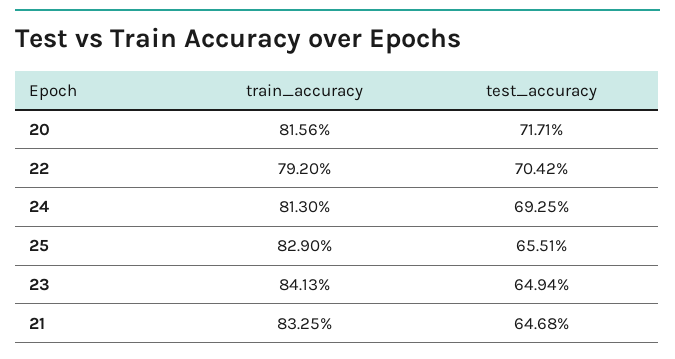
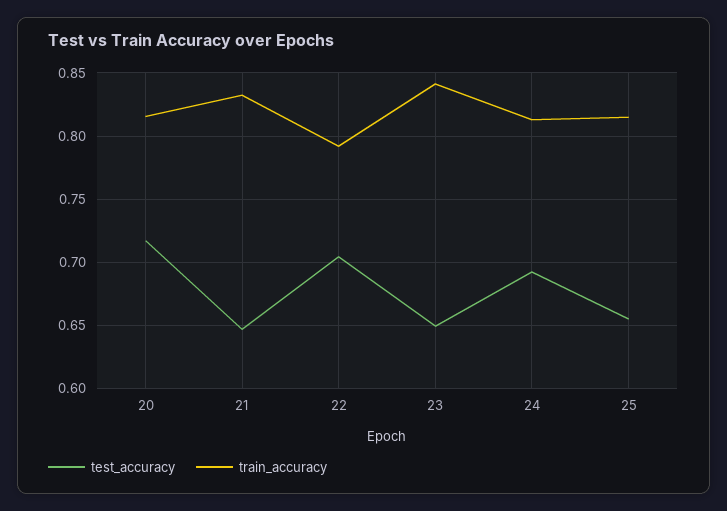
train_accuracy, 25: 0.829 -> 0.815

